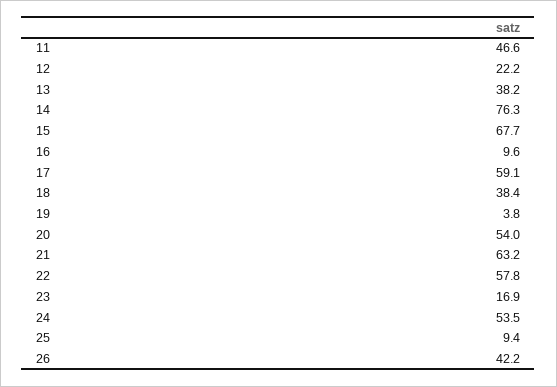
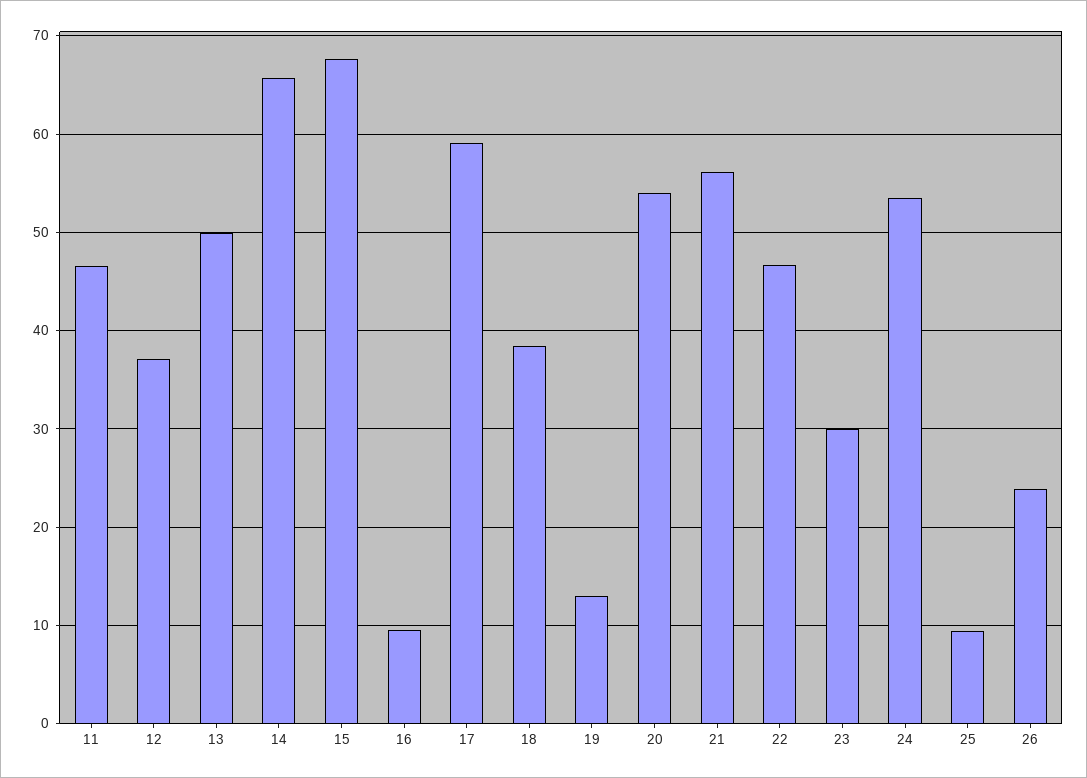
12: 22.2 -> 37
13: 38.2 -> 50
14: 76.3 -> 66
19: 3.8 -> 13
21: 63.2 -> 56
22: 57.8 -> 47
23: 16.9 -> 30
26: 42.2 -> 24

